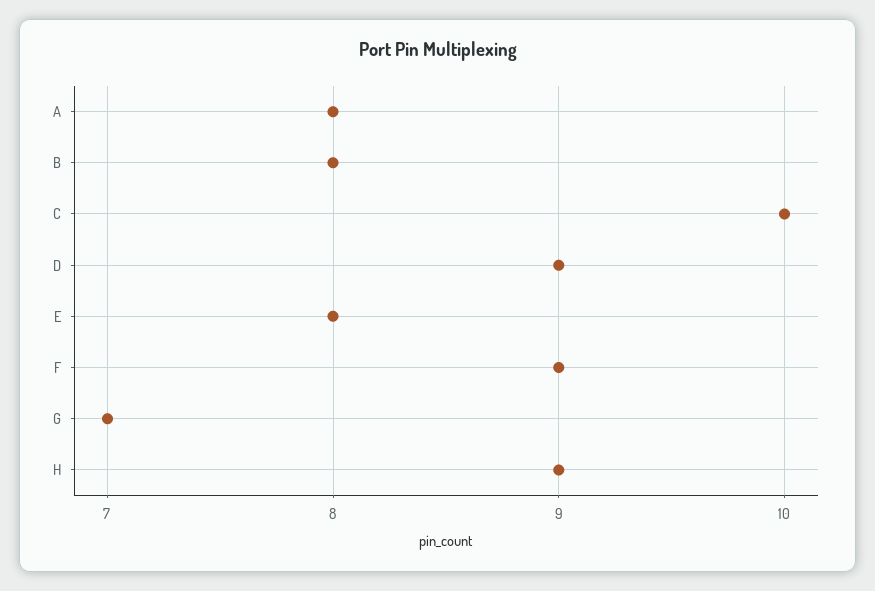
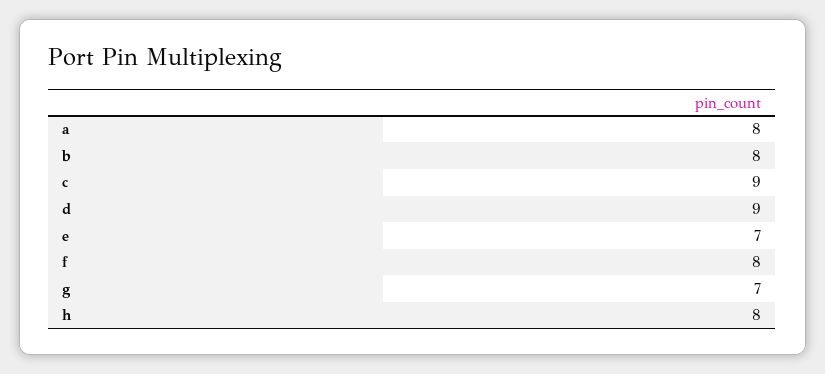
C: 10 -> 9
E: 8 -> 7
F: 9 -> 8
H: 9 -> 8

